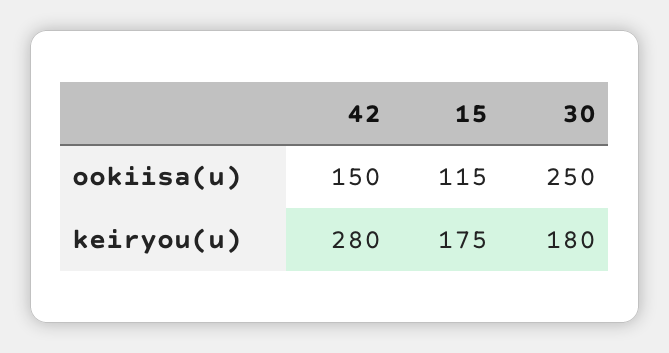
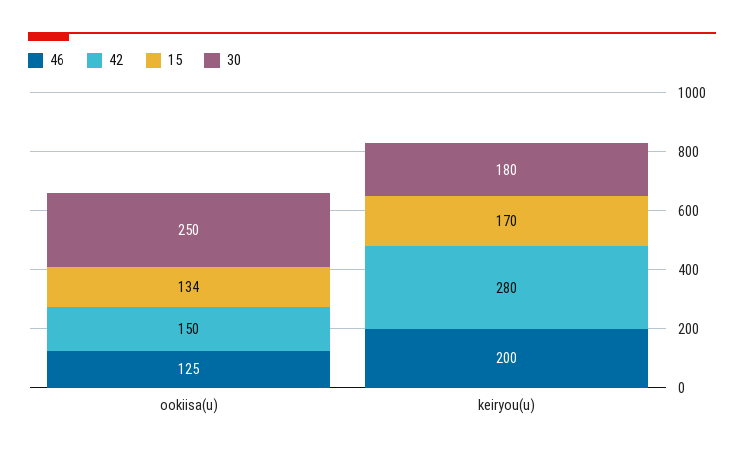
15, ookiisa(u): 115 -> 134
15, keiryou(u): 175 -> 170
46, ookiisa(u): none -> 125
46, keiryou(u): none -> 200

